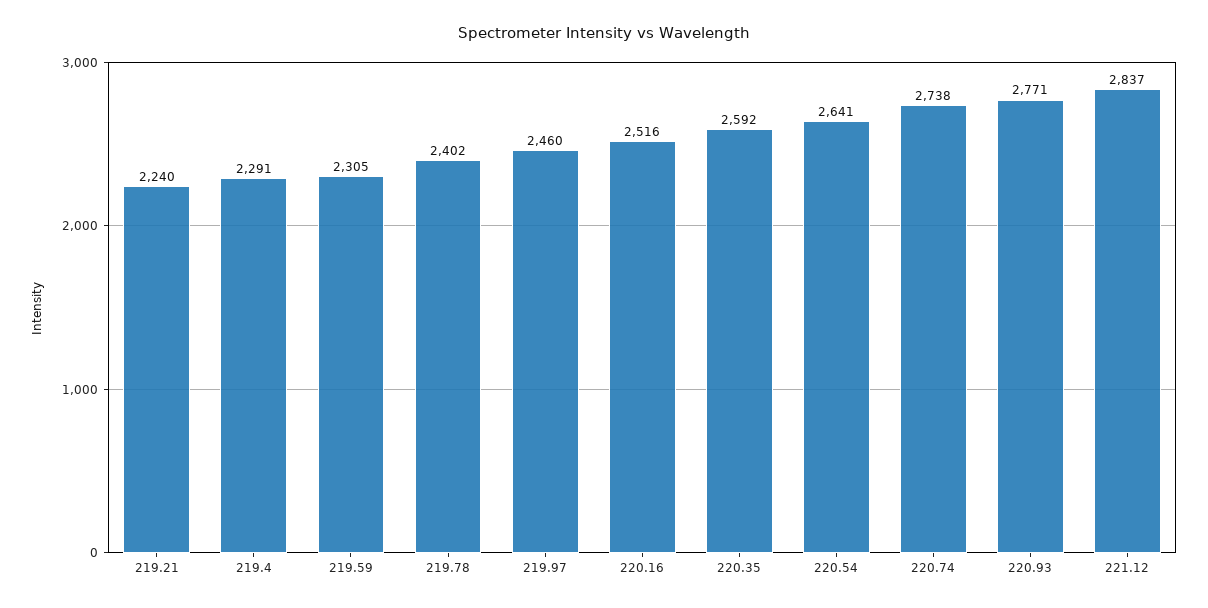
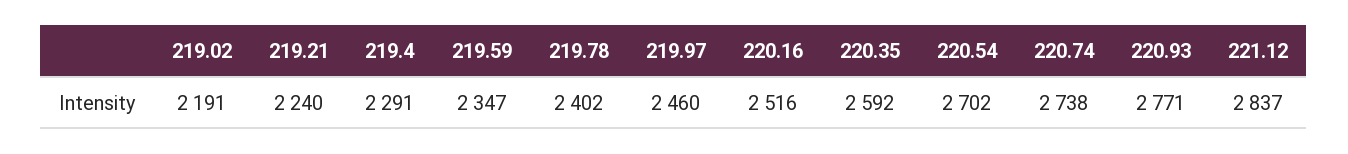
219.59: 2305 -> 2347
220.54: 2641 -> 2702
219.02: none -> 2191

